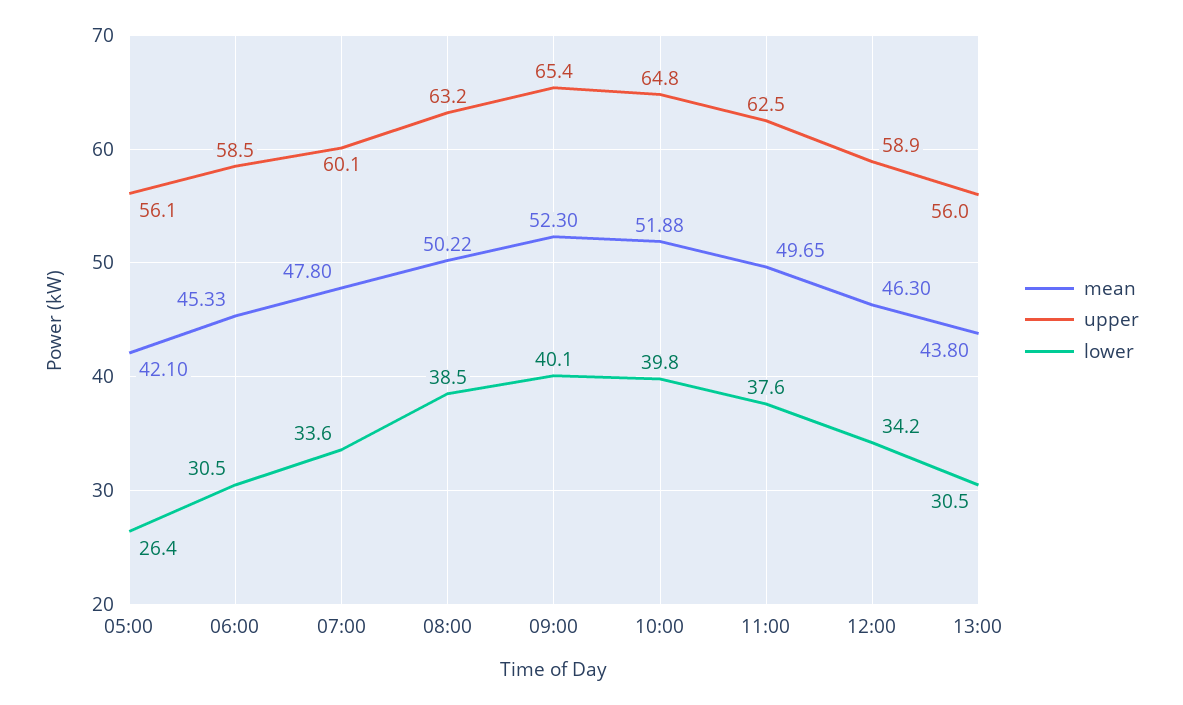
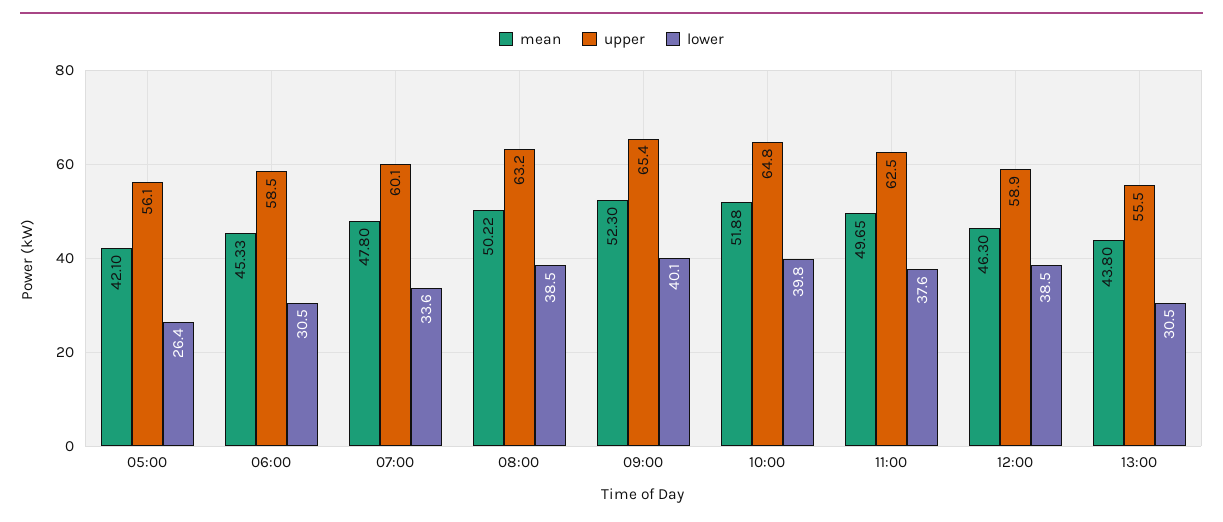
lower, 12:00: 34.2 -> 38.5
upper, 13:00: 56 -> 55.5

